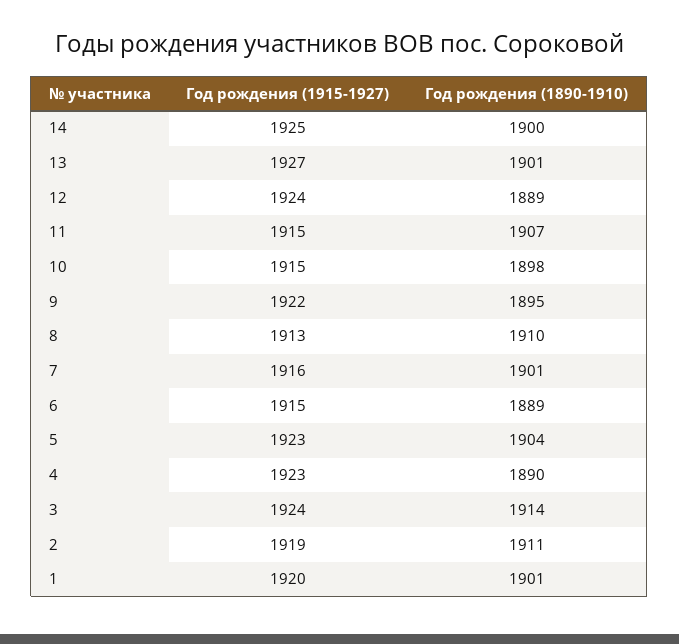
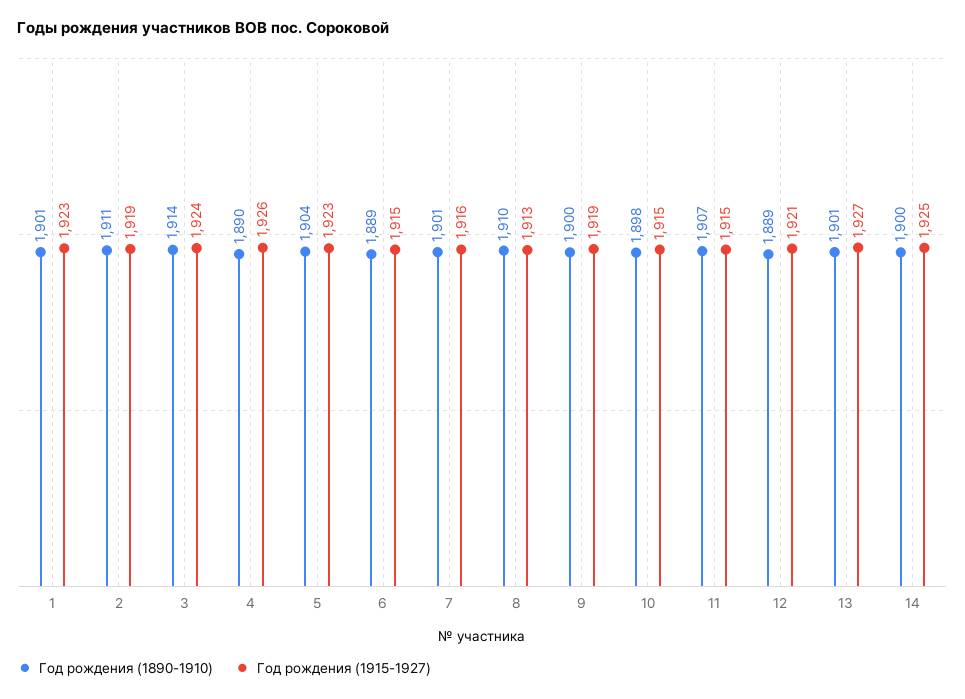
Год рождения (1915-1927), 12: 1924 -> 1921
Год рождения (1915-1927), 9: 1922 -> 1919
Год рождения (1890-1910), 9: 1895 -> 1900
Год рождения (1915-1927), 4: 1923 -> 1926
Год рождения (1915-1927), 1: 1920 -> 1923

